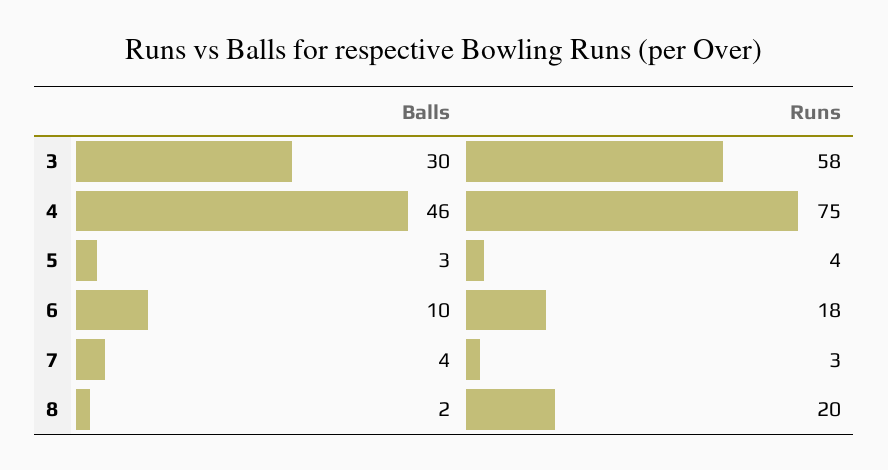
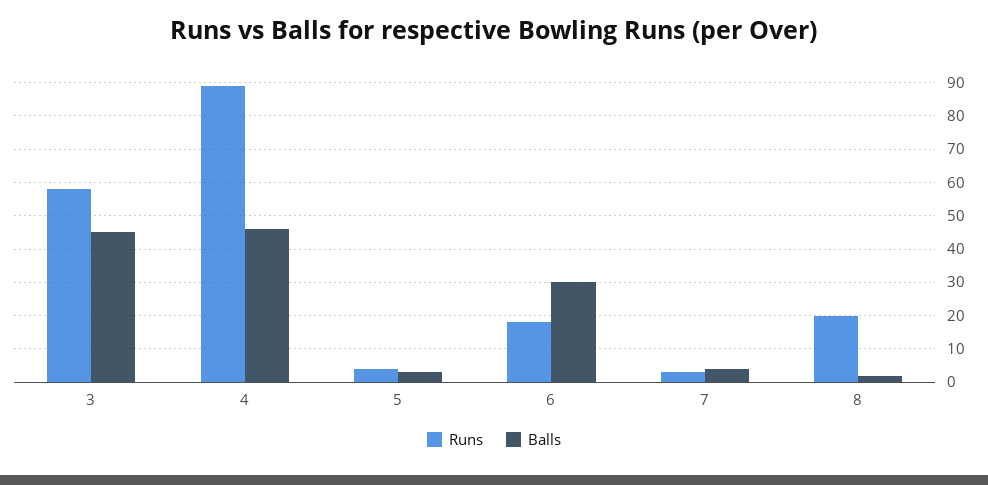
Balls, 3: 30 -> 45
Runs, 4: 75 -> 90
Balls, 6: 10 -> 30

